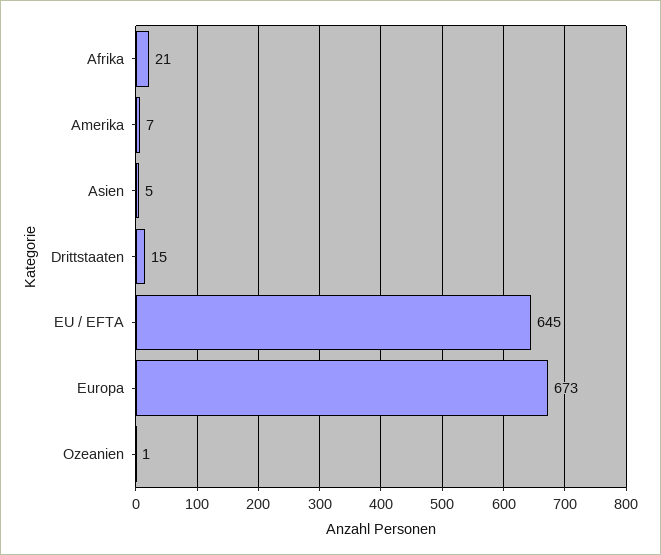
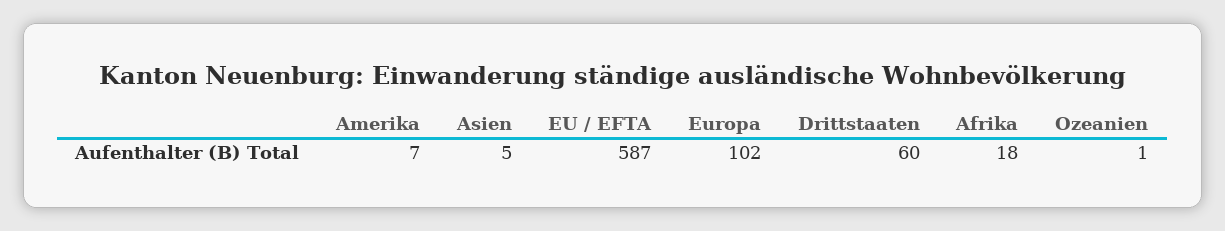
Afrika: 21 -> 18
Drittstaaten: 15 -> 60
EU / EFTA: 645 -> 587
Europa: 673 -> 102

